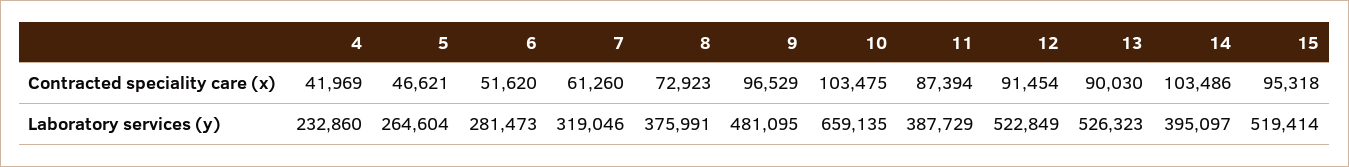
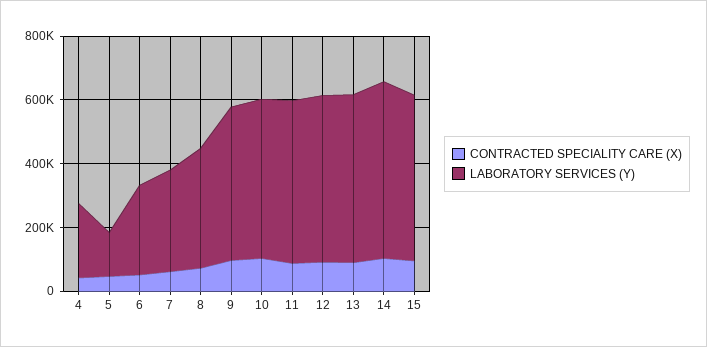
Laboratory services (y), 5: 264604 -> 150000
Laboratory services (y), 10: 659135 -> 500000
Laboratory services (y), 11: 387729 -> 500000
Laboratory services (y), 14: 395097 -> 550000

